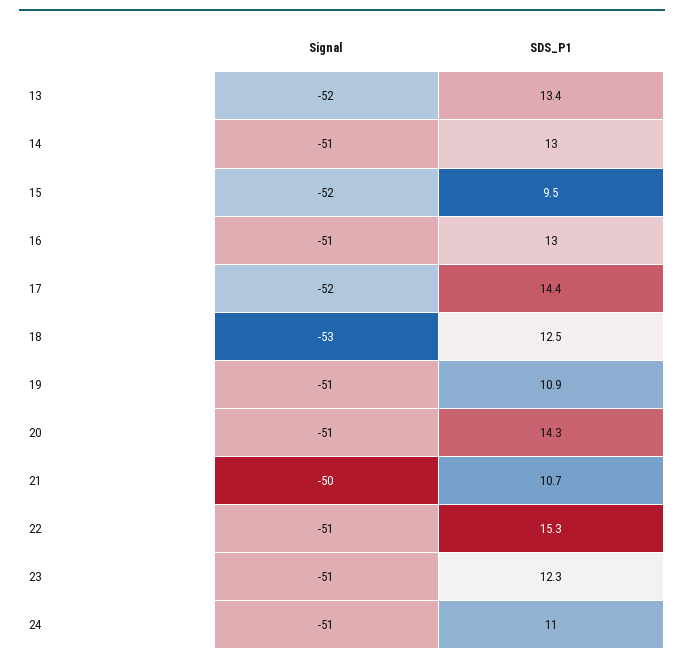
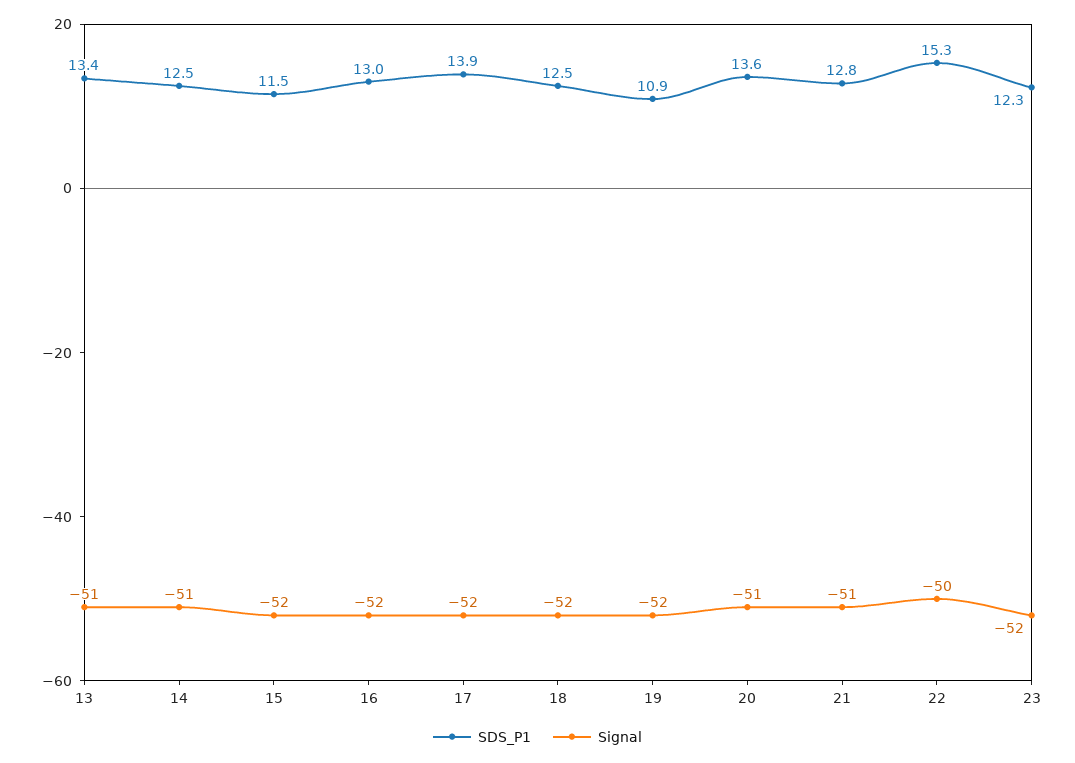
Signal, 13: -52 -> -51
SDS_P1, 14: 13 -> 12.5
SDS_P1, 15: 9.5 -> 11.5
Signal, 16: -51 -> -52
SDS_P1, 17: 14.4 -> 13.9
Signal, 18: -53 -> -52
Signal, 19: -51 -> -52
SDS_P1, 20: 14.3 -> 13.6
Signal, 21: -50 -> -51
SDS_P1, 21: 10.7 -> 12.8
Signal, 22: -51 -> -50
Signal, 23: -51 -> -52
Signal, 24: -51 -> none
SDS_P1, 24: 11 -> none

